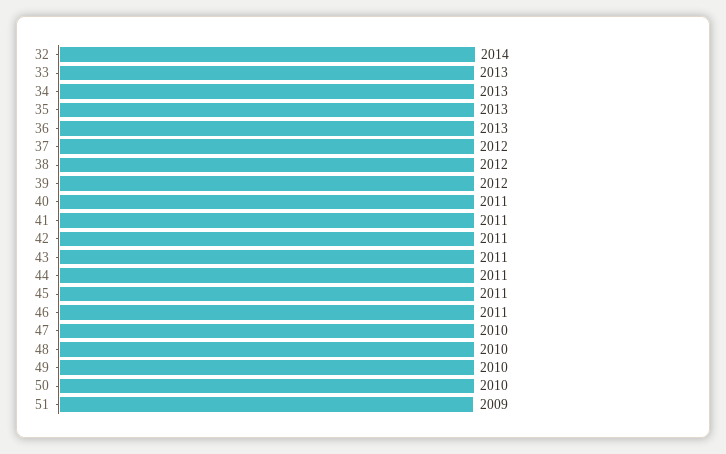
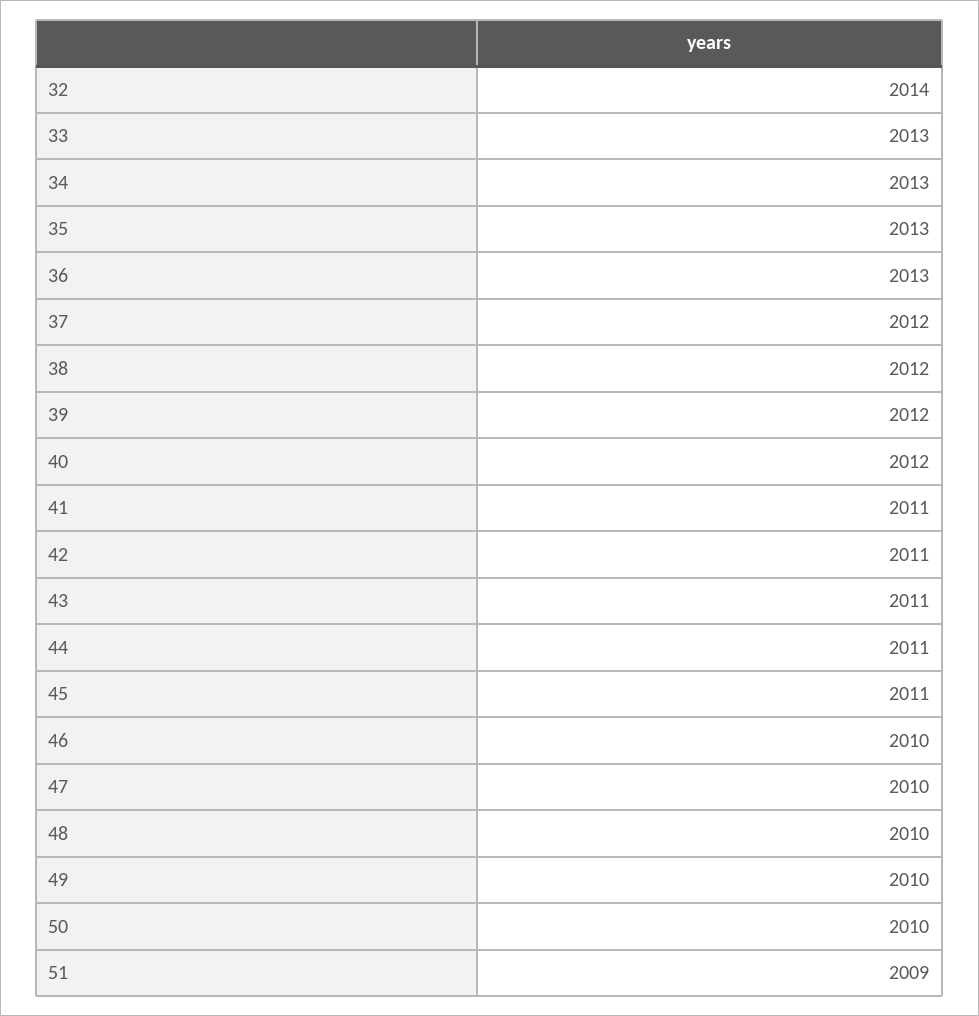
40: 2011 -> 2012
46: 2011 -> 2010

